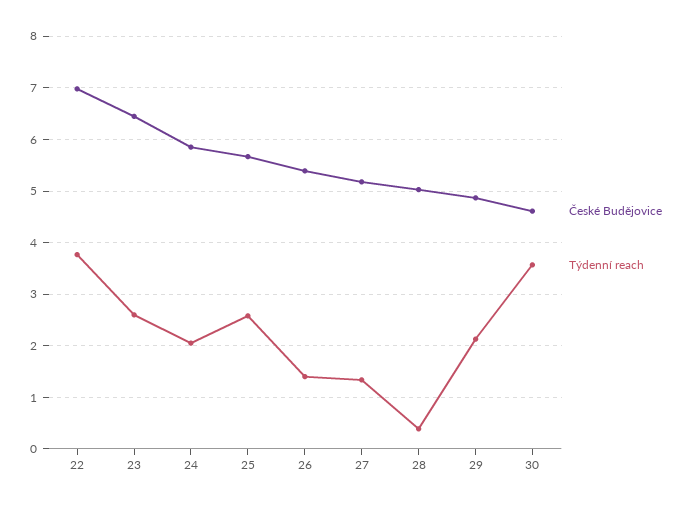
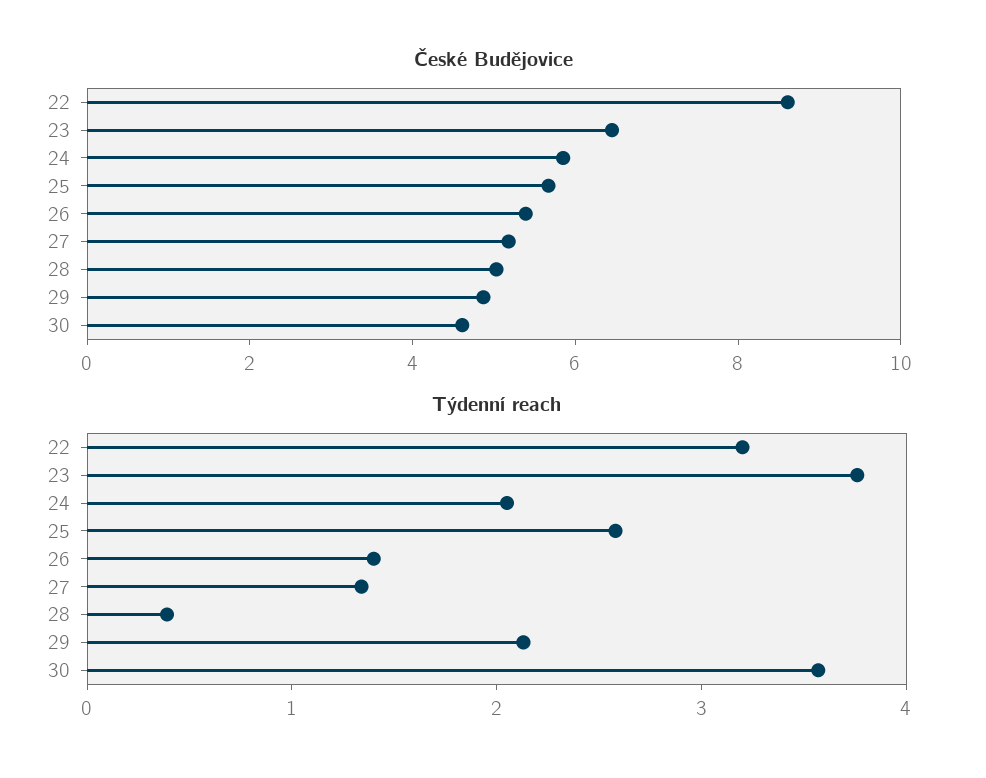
České Budějovice, 22: 7 -> 8.5
Týdenní reach, 22: 3.8 -> 3.2
Týdenní reach, 23: 2.6 -> 3.8

